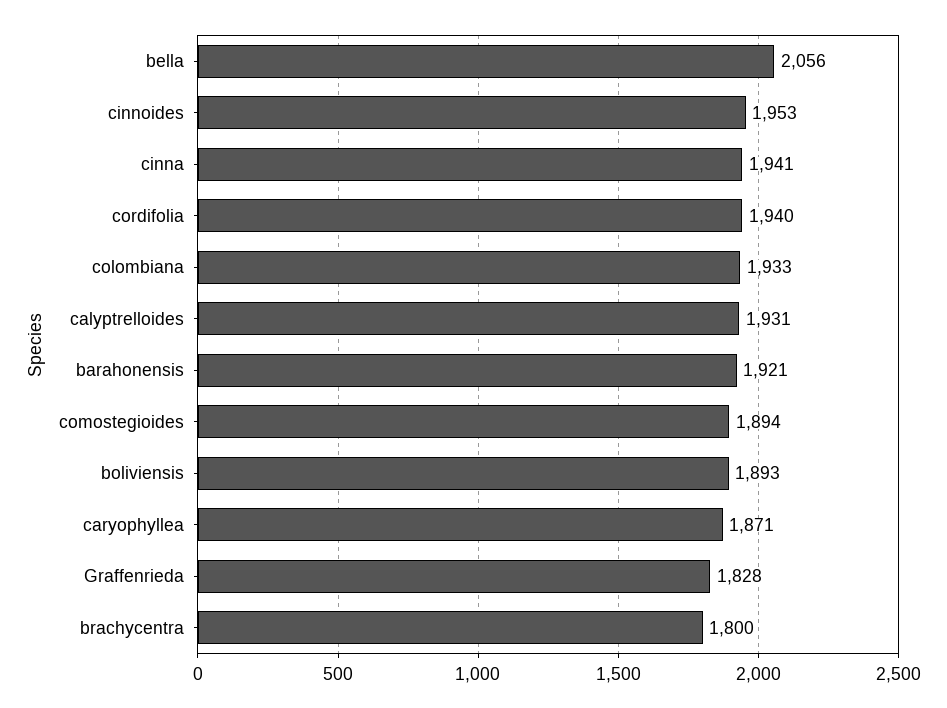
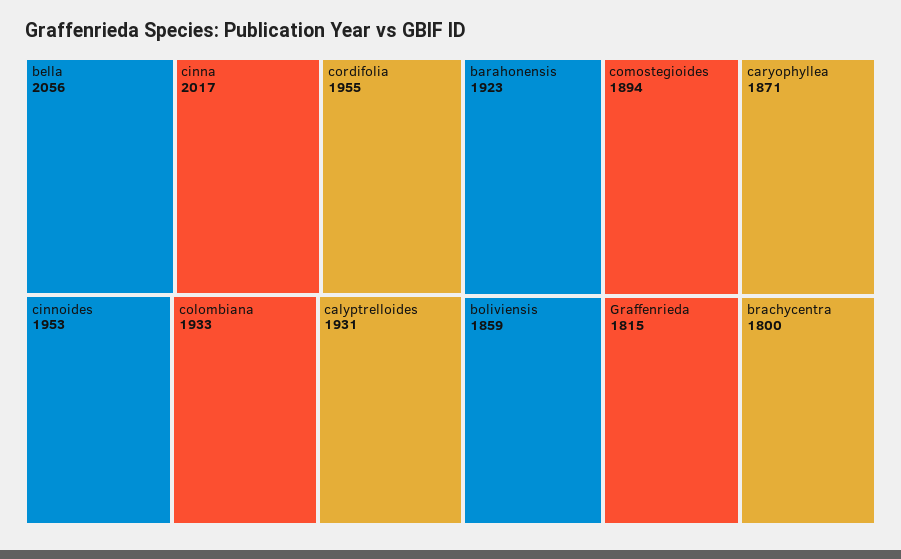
cinna: 1941 -> 2017
cordifolia: 1940 -> 1955
barahonensis: 1921 -> 1923
boliviensis: 1893 -> 1859
Graffenrieda: 1828 -> 1815

